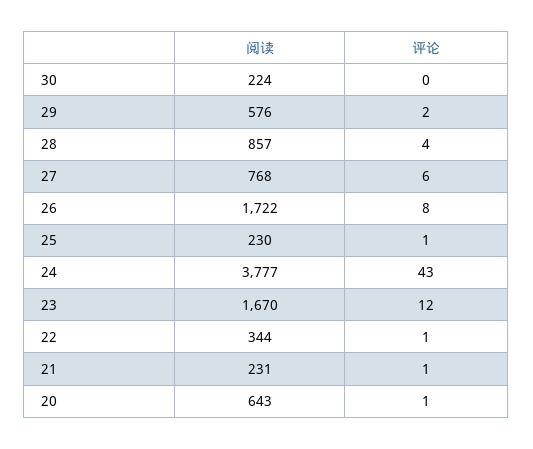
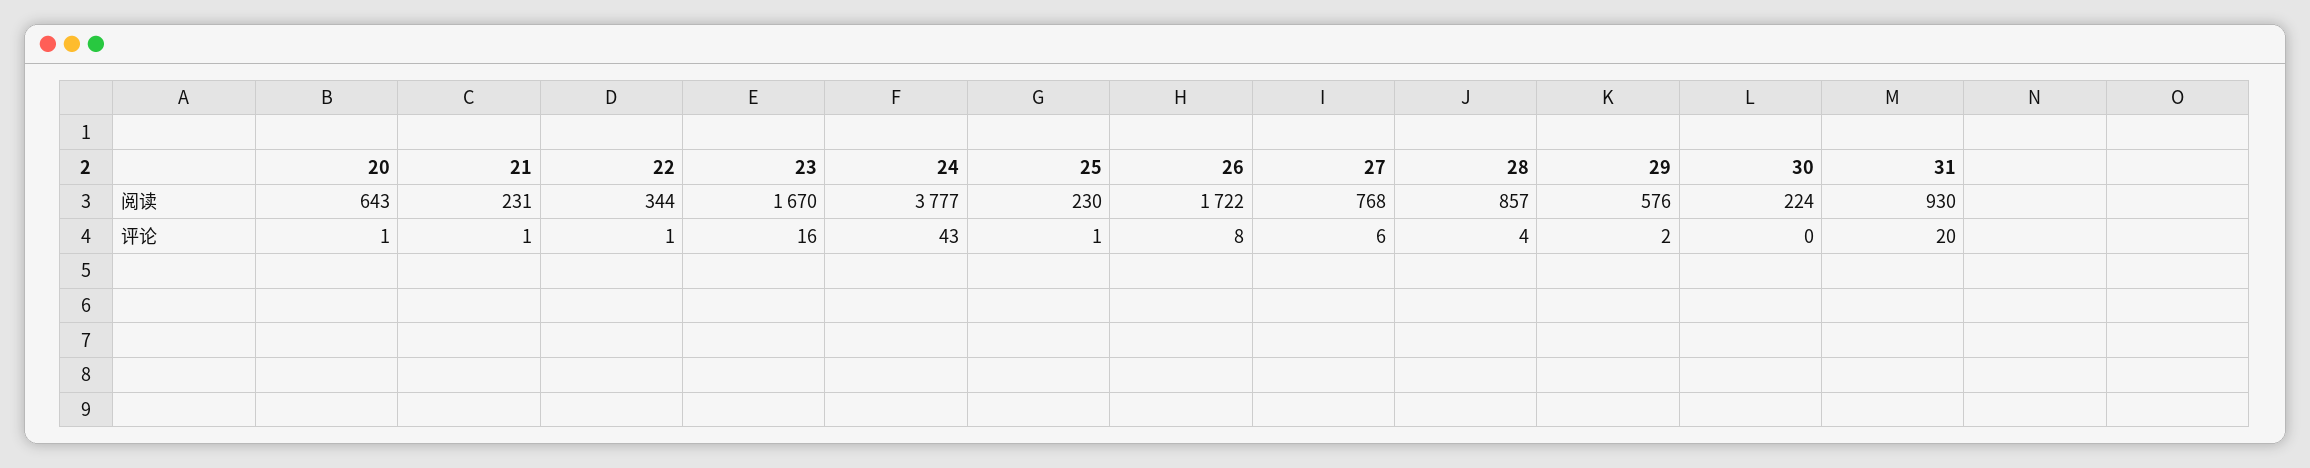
评论, 23: 12 -> 16
阅读, 31: none -> 930
评论, 31: none -> 20

